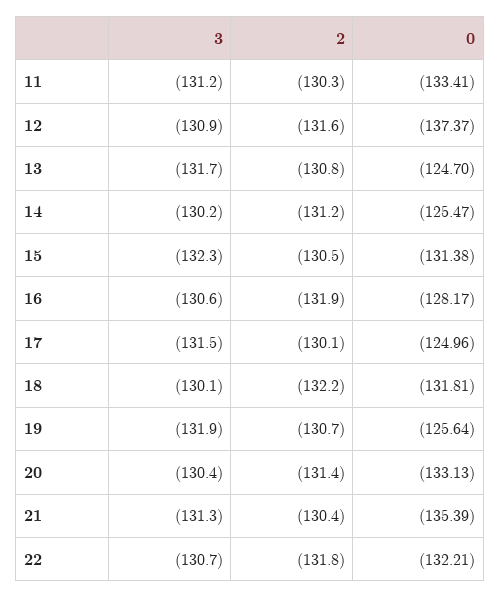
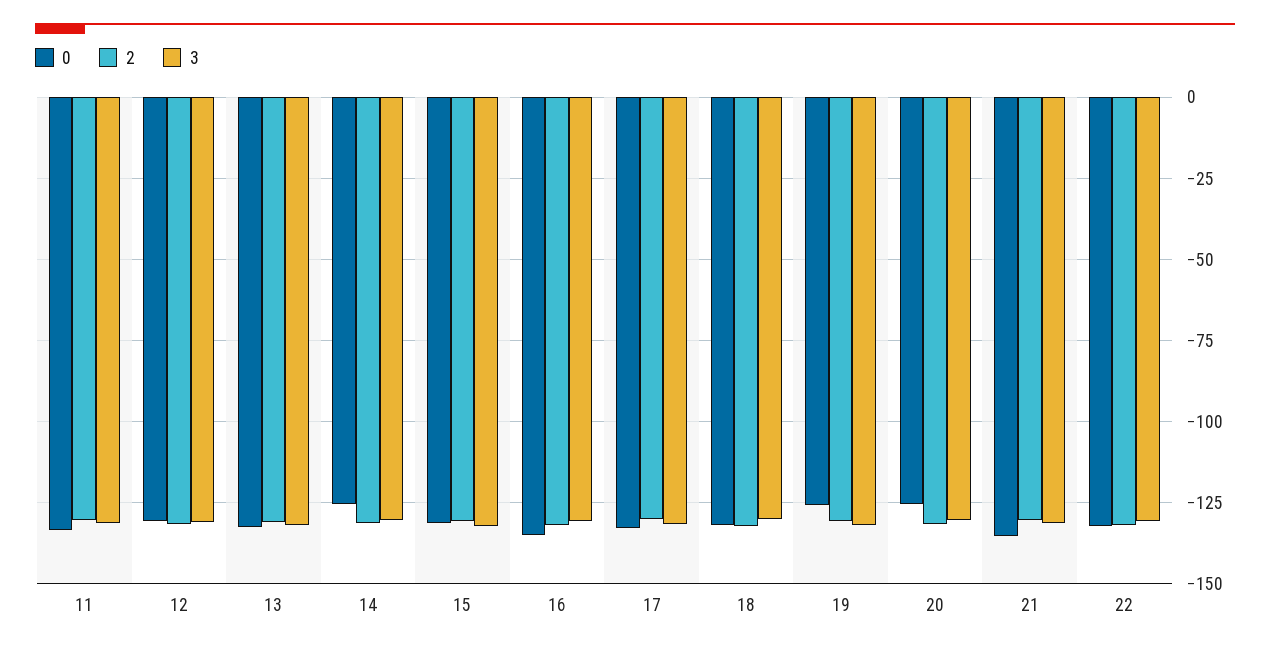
0, 12: -137.37 -> -130
0, 13: -124.7 -> -132.5
0, 16: -128.17 -> -135
0, 17: -124.96 -> -132.5
0, 20: -133.13 -> -125

